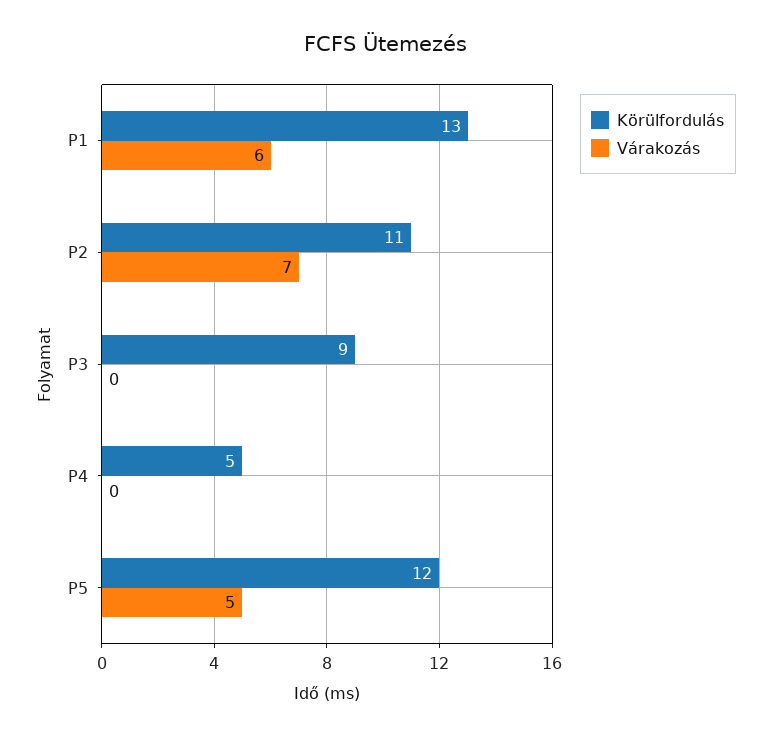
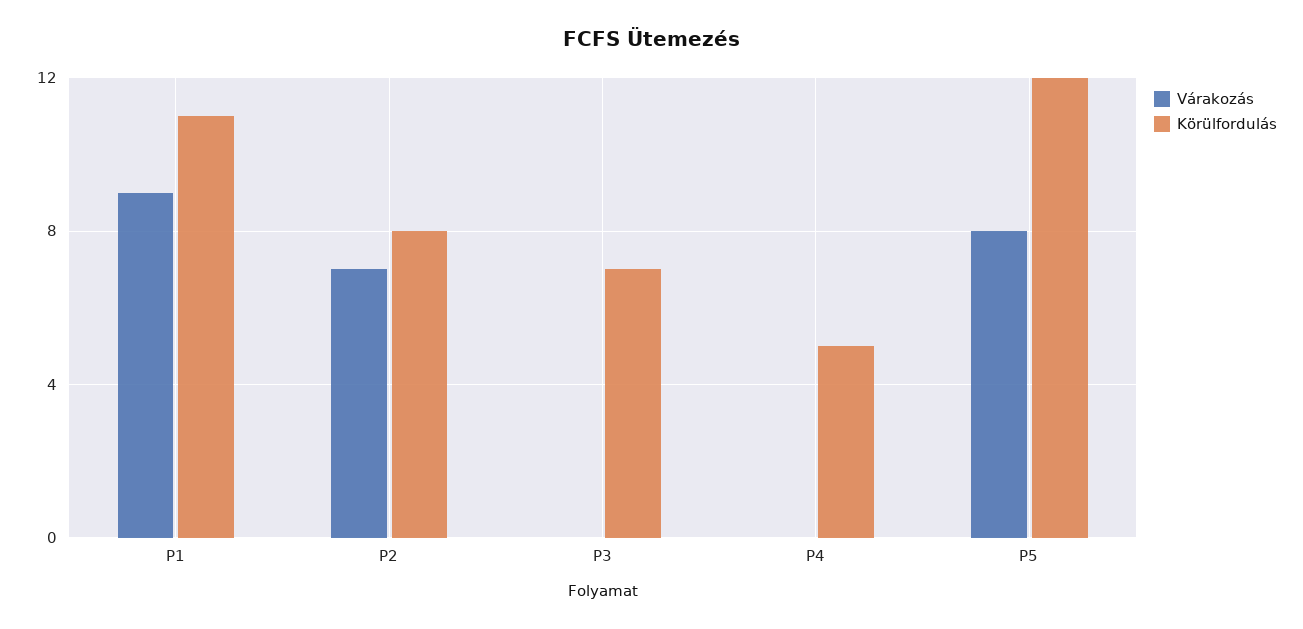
Körülfordulás, P1: 13 -> 11
Várakozás, P1: 6 -> 9
Körülfordulás, P2: 11 -> 8
Körülfordulás, P3: 9 -> 7
Várakozás, P5: 5 -> 8

